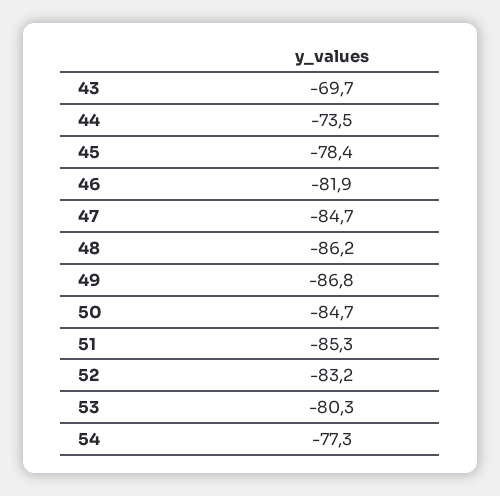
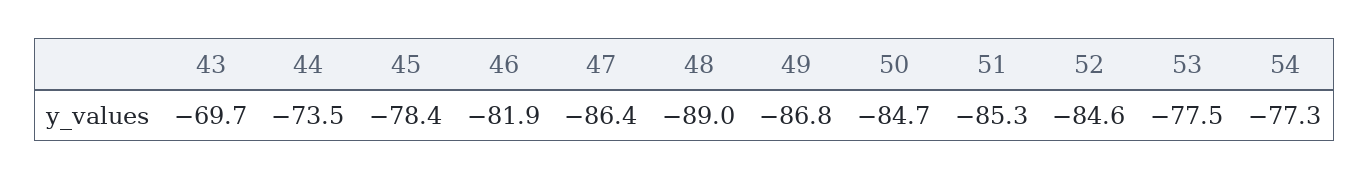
47: -84.7 -> -86.4
48: -86.2 -> -89
52: -83.2 -> -84.6
53: -80.3 -> -77.5

